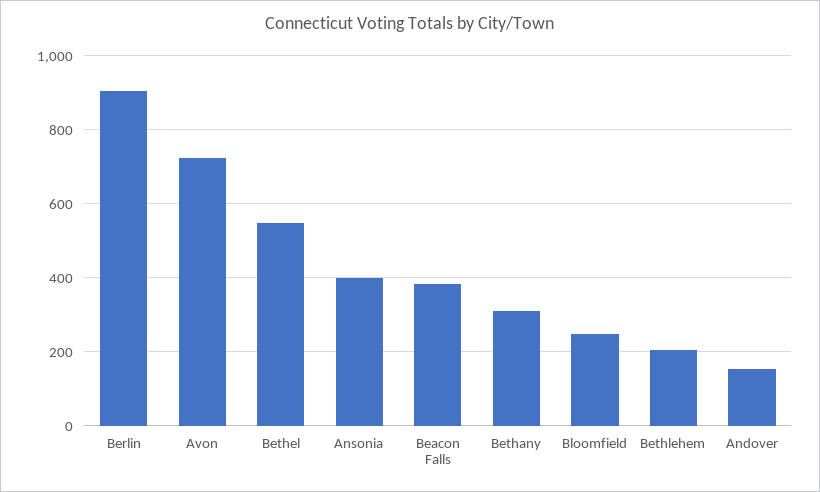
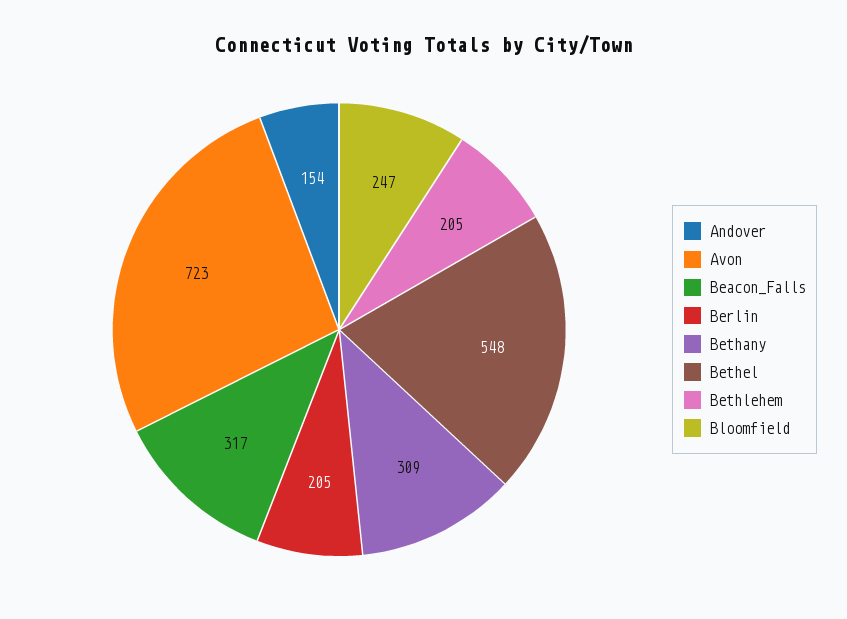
Berlin: 900 -> 205
Ansonia: 400 -> none
Beacon Falls: 380 -> 317

